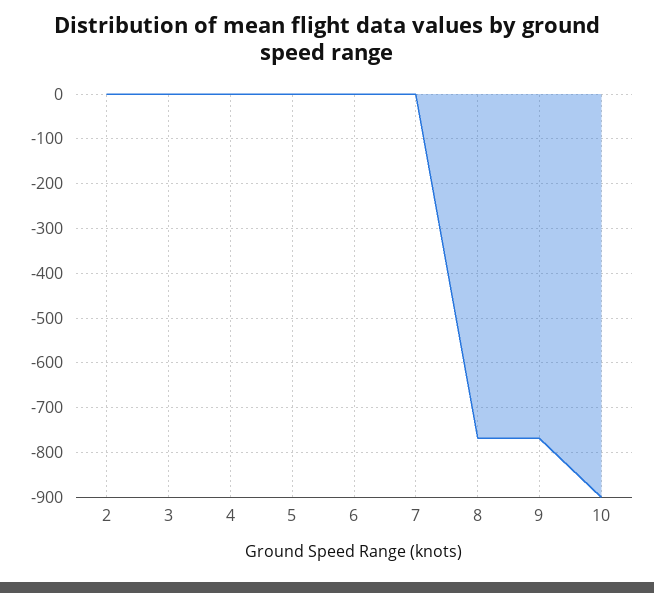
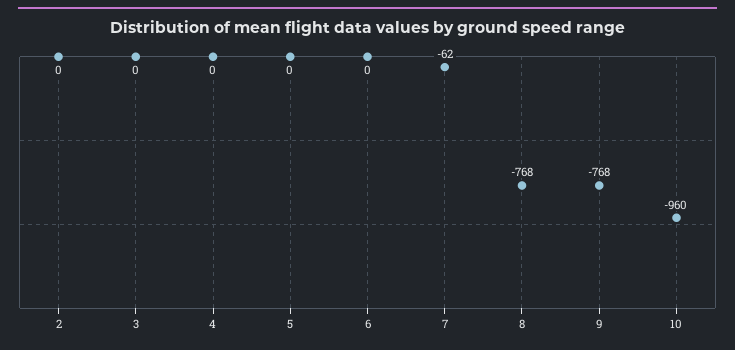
7: 0 -> -62
10: -900 -> -960

